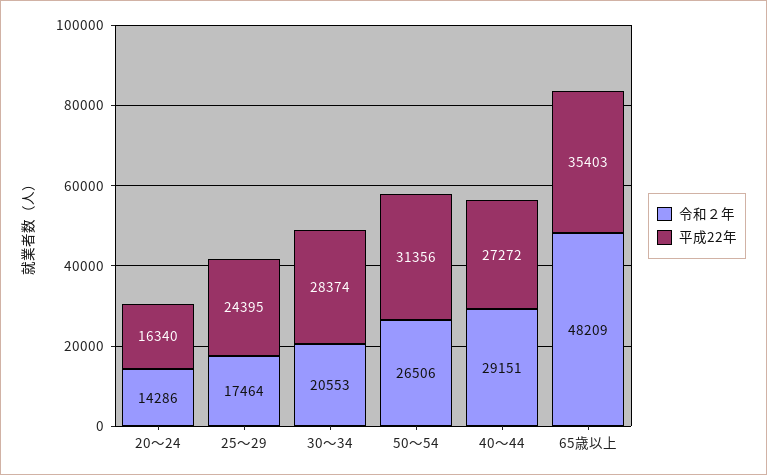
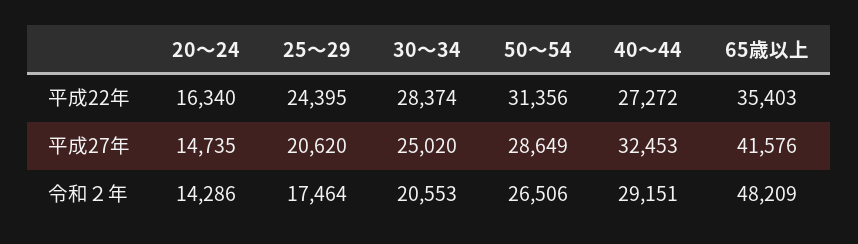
平成27年, 20～24: none -> 14735
平成27年, 25～29: none -> 20620
平成27年, 30～34: none -> 25020
平成27年, 50～54: none -> 28649
平成27年, 40～44: none -> 32453
平成27年, 65歳以上: none -> 41576

